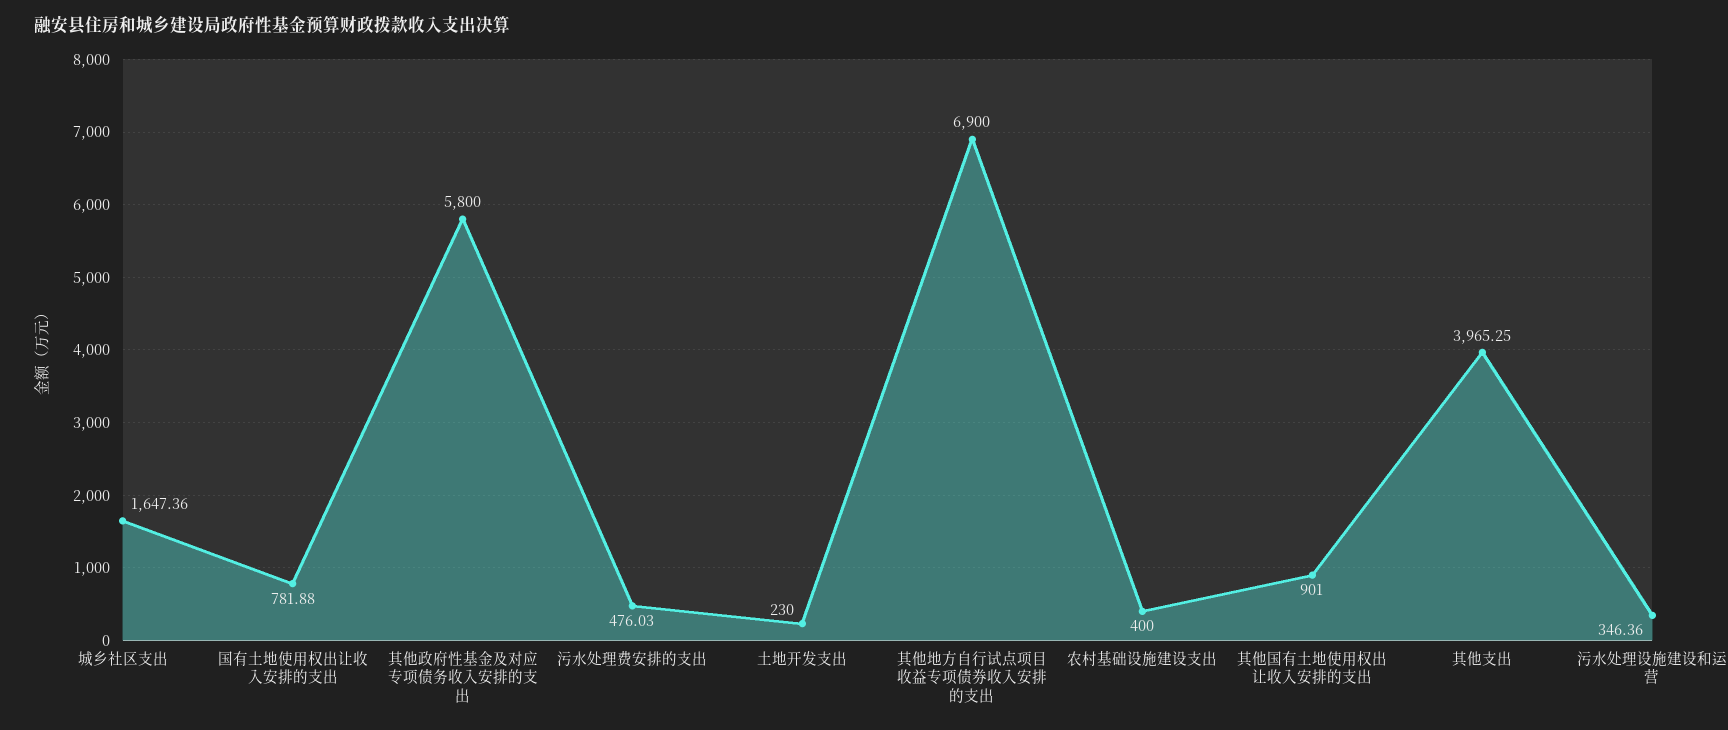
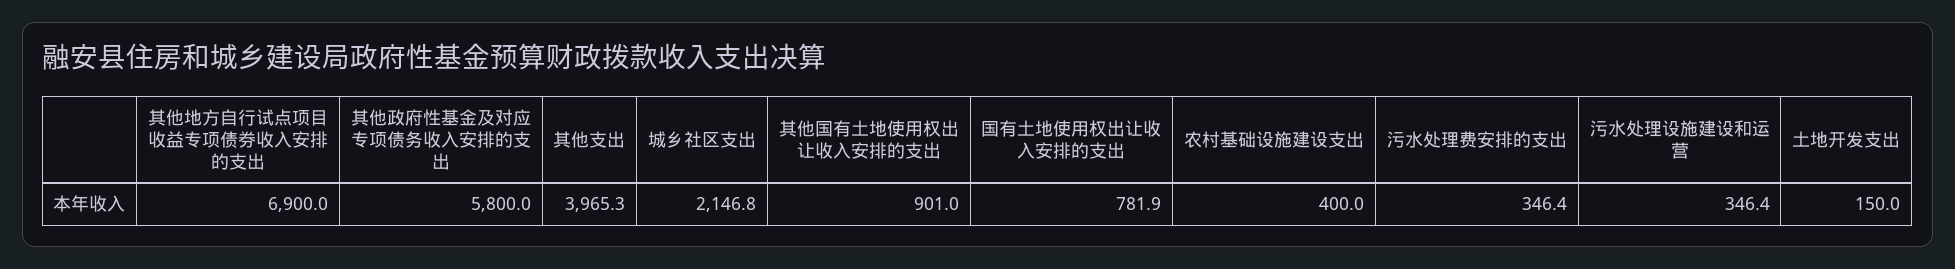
城乡社区支出: 1647.36 -> 2146.8
污水处理费安排的支出: 476.03 -> 346.4
土地开发支出: 230 -> 150

